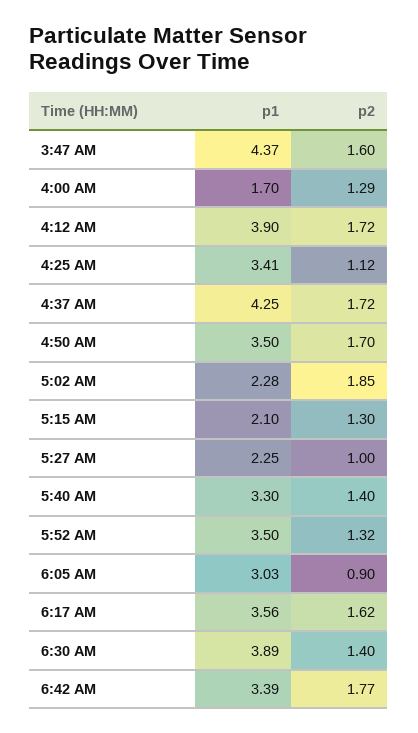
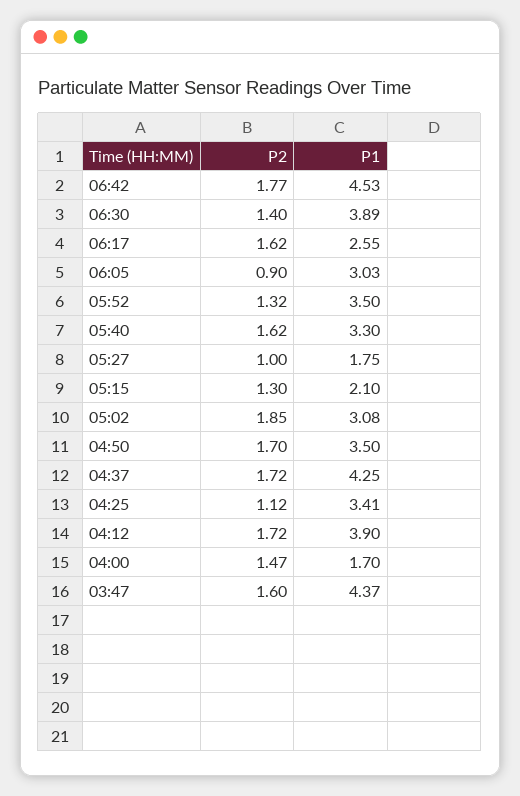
p2, 4:00 AM: 1.29 -> 1.47
p1, 5:02 AM: 2.28 -> 3.08
p1, 5:27 AM: 2.25 -> 1.75
p2, 5:40 AM: 1.4 -> 1.62
p1, 6:17 AM: 3.56 -> 2.55
p1, 6:42 AM: 3.39 -> 4.53

